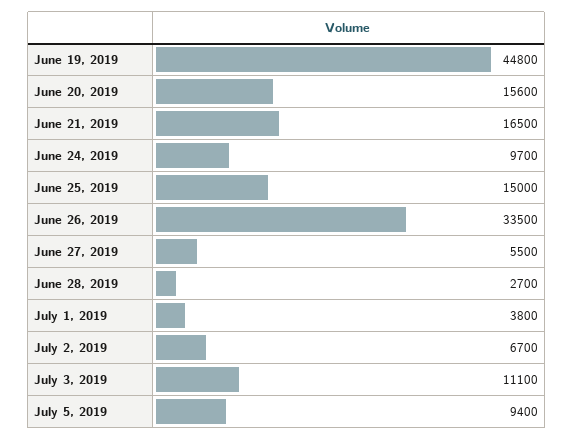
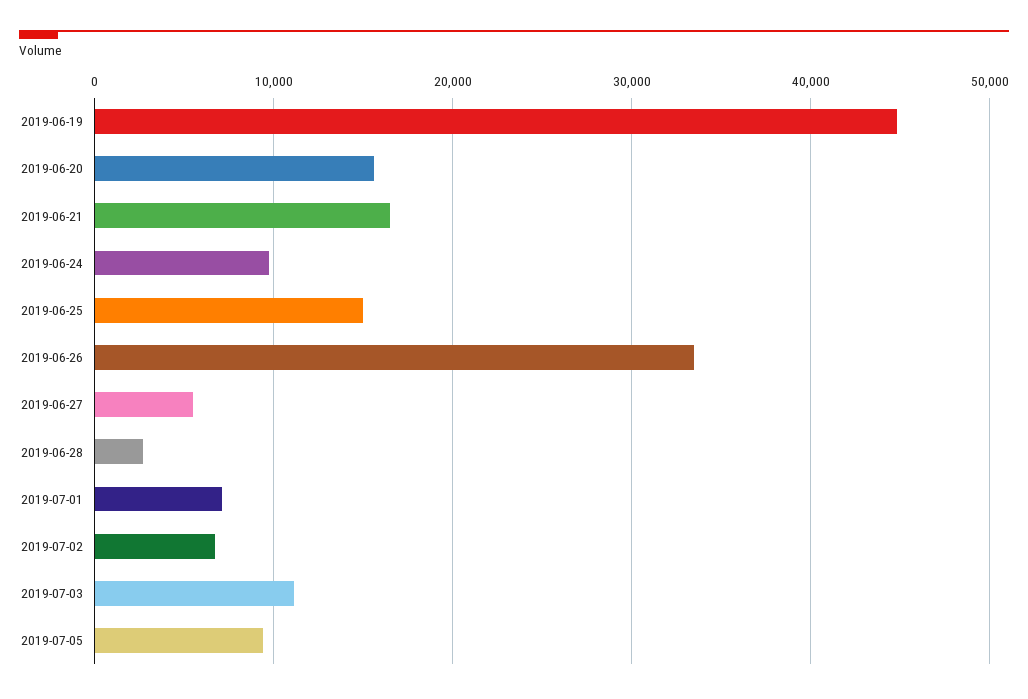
July 1, 2019: 3800 -> 7000

